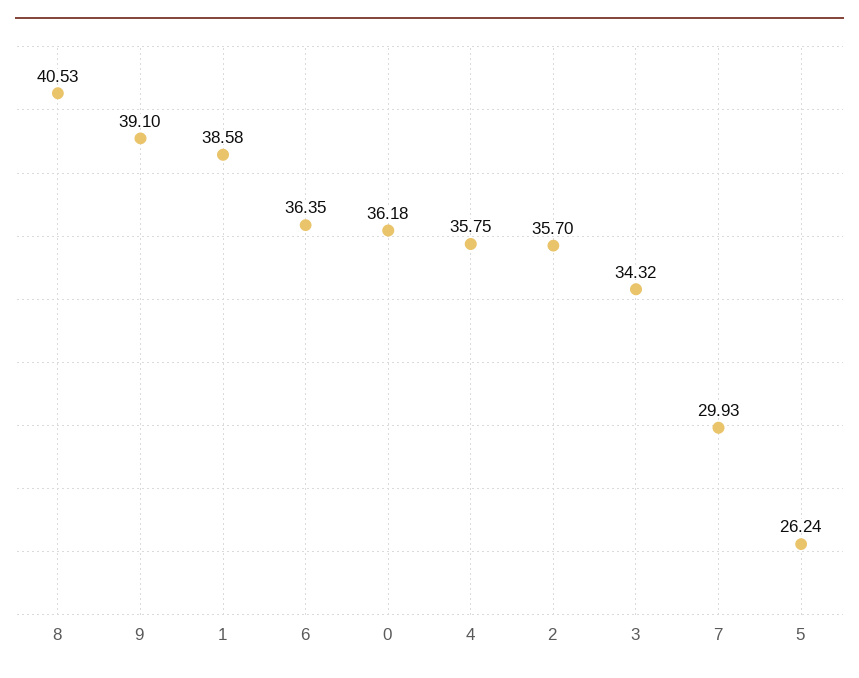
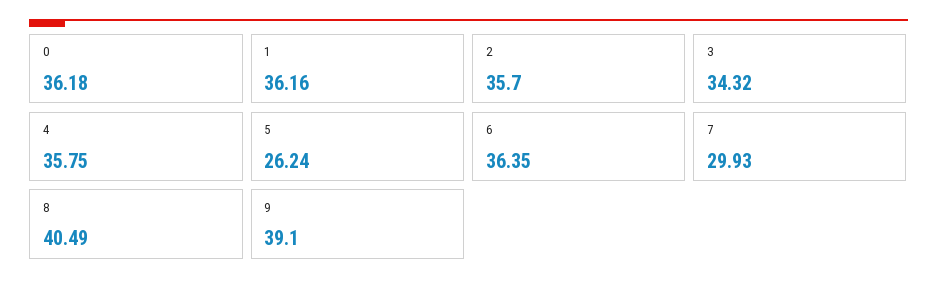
8: 40.53 -> 40.49
1: 38.58 -> 36.16

